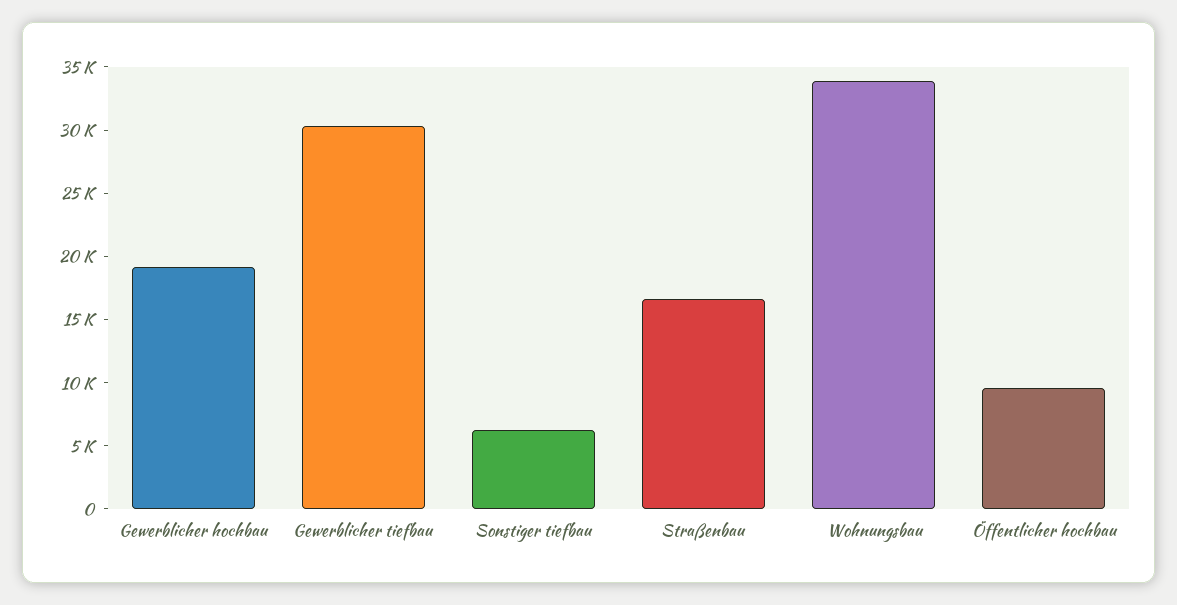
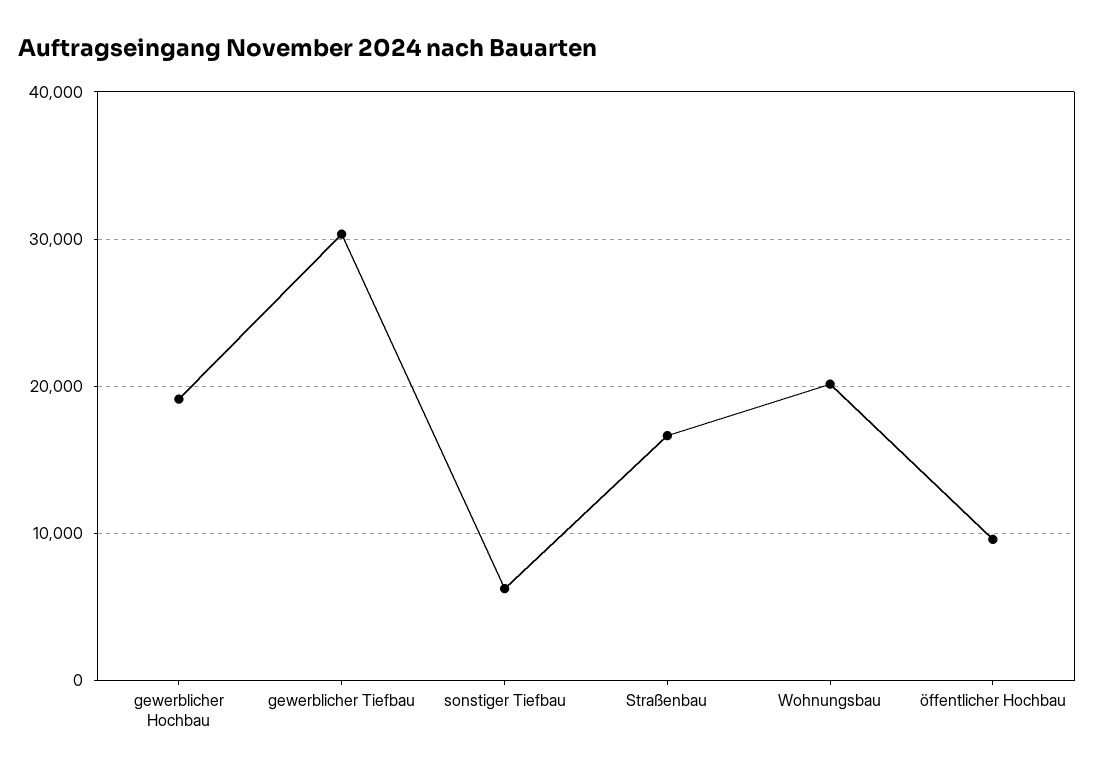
Wohnungsbau: 34000 -> 20000

